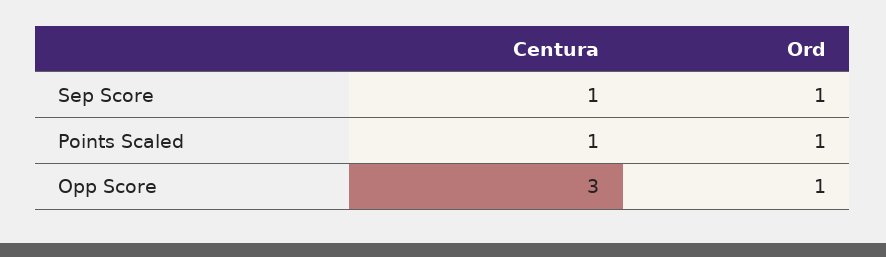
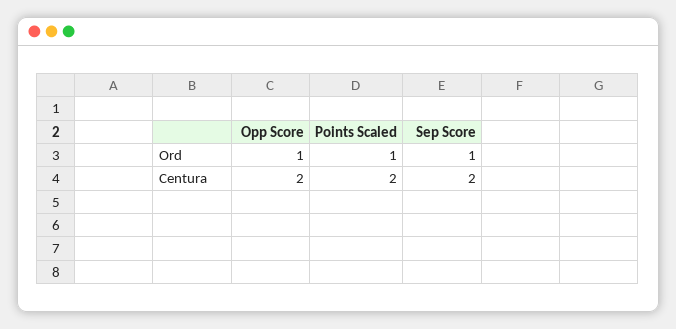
Centura, Sep Score: 1 -> 2
Centura, Points Scaled: 1 -> 2
Centura, Opp Score: 3 -> 2

